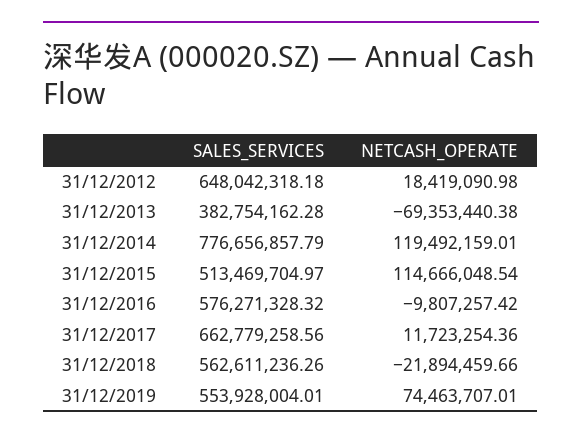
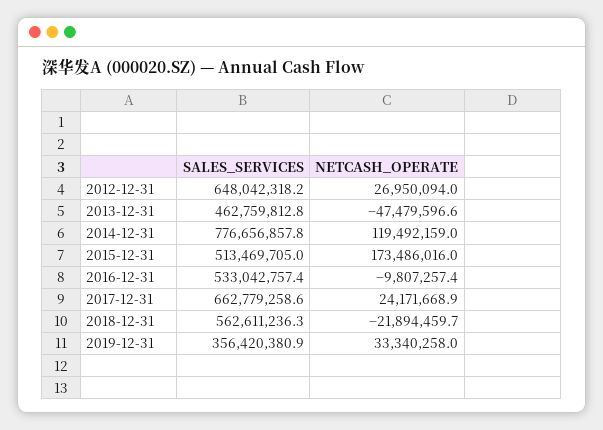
NETCASH_OPERATE, 31/12/2012: 18419090.98 -> 26950094
SALES_SERVICES, 31/12/2013: 382754162.28 -> 462759812.8
NETCASH_OPERATE, 31/12/2013: -69353440.38 -> -47479596.6
NETCASH_OPERATE, 31/12/2015: 114666048.54 -> 173486016
SALES_SERVICES, 31/12/2016: 576271328.32 -> 533042757.4
NETCASH_OPERATE, 31/12/2017: 11723254.36 -> 24171668.9
SALES_SERVICES, 31/12/2019: 553928004.01 -> 356420380.9
NETCASH_OPERATE, 31/12/2019: 74463707.01 -> 33340258

